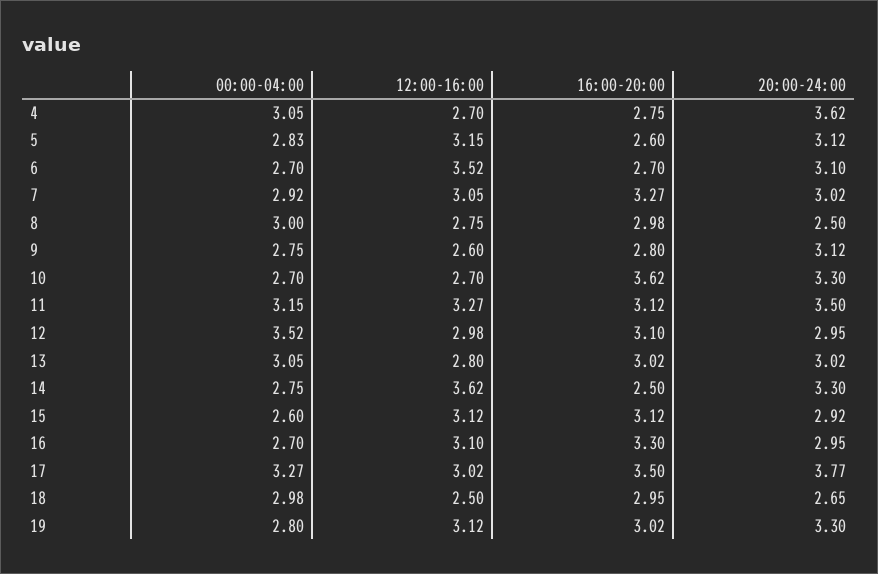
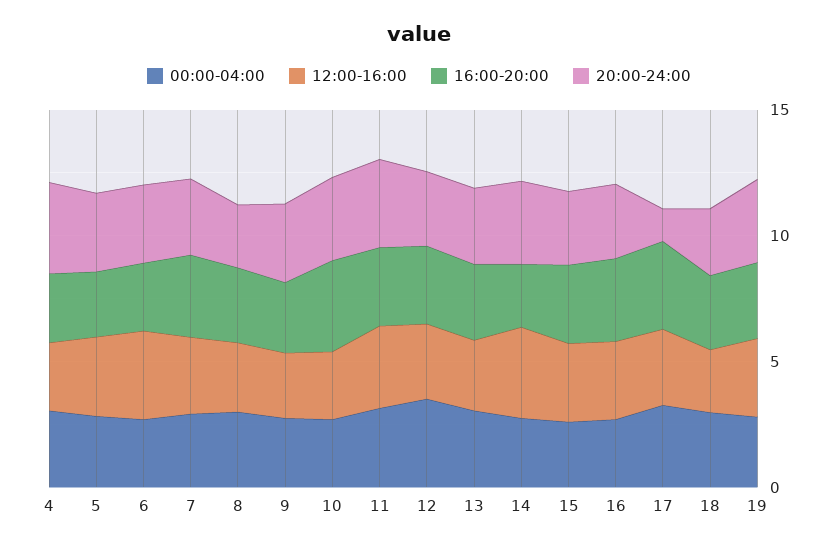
20:00-24:00, 17: 3.77 -> 1

